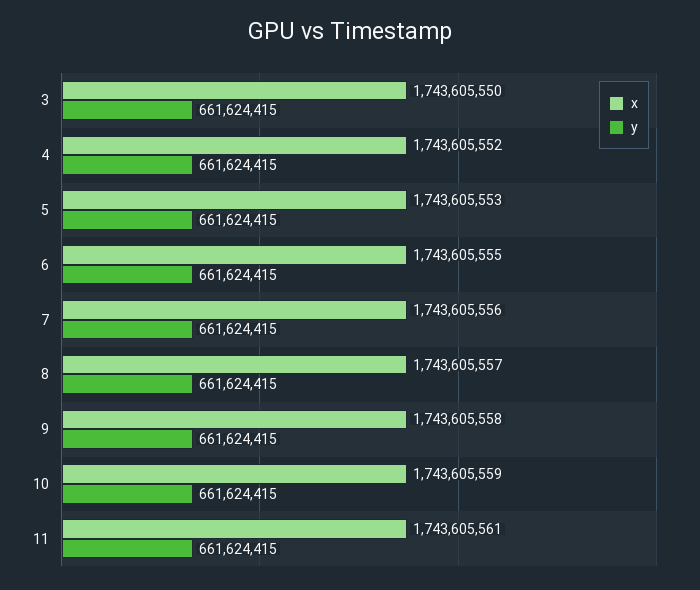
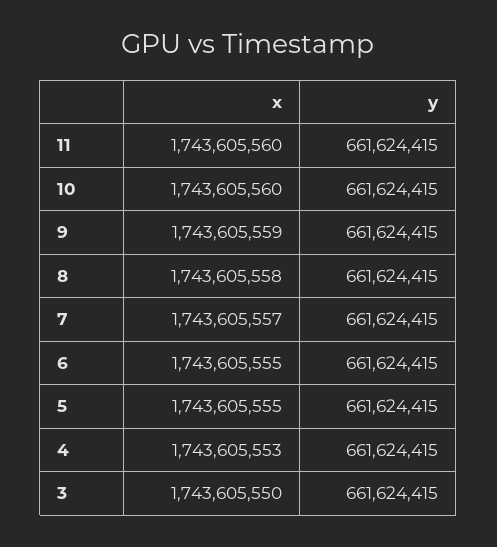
x, 4: 1743605552 -> 1743605553
x, 5: 1743605553 -> 1743605555
x, 7: 1743605556 -> 1743605557
x, 8: 1743605557 -> 1743605558
x, 9: 1743605558 -> 1743605559
x, 10: 1743605559 -> 1743605560
x, 11: 1743605561 -> 1743605560

